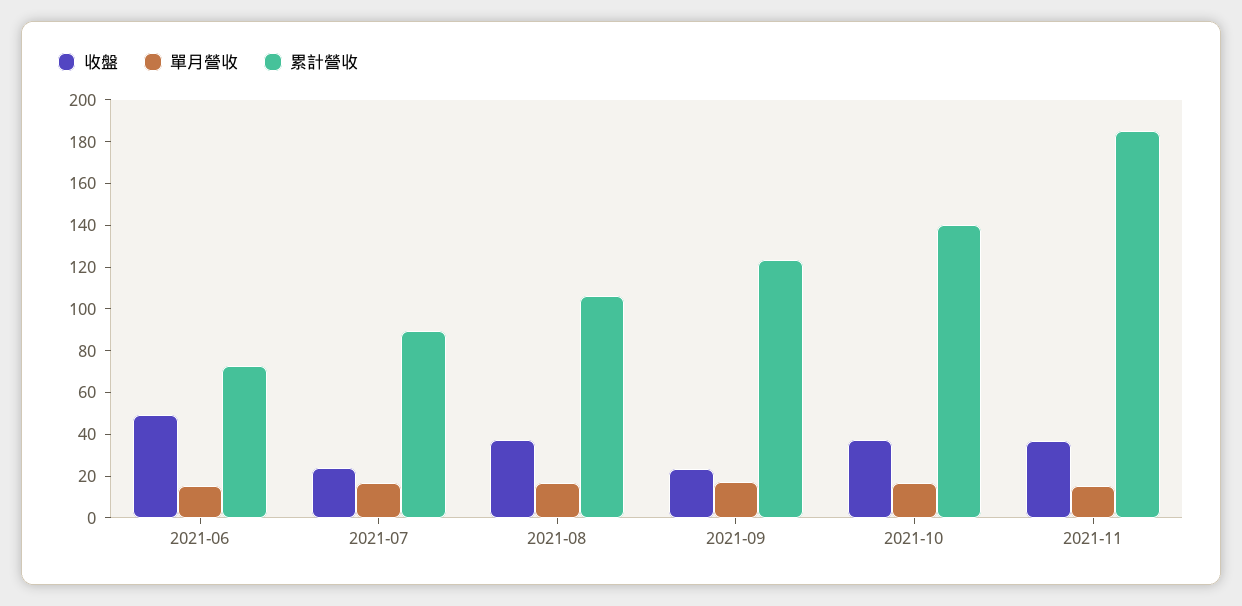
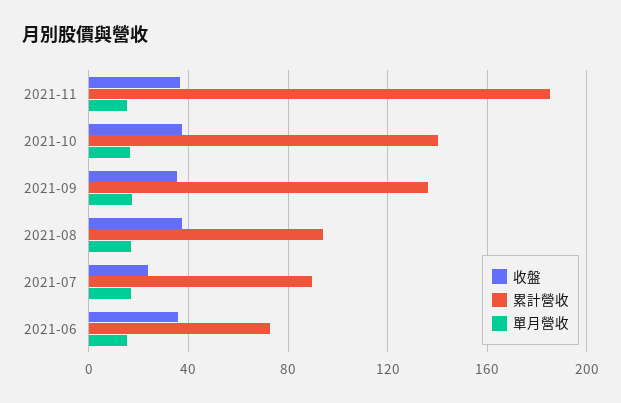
收盤, 2021-06: 50 -> 35
累計營收, 2021-08: 105 -> 95
收盤, 2021-09: 25 -> 35
累計營收, 2021-09: 125 -> 135

